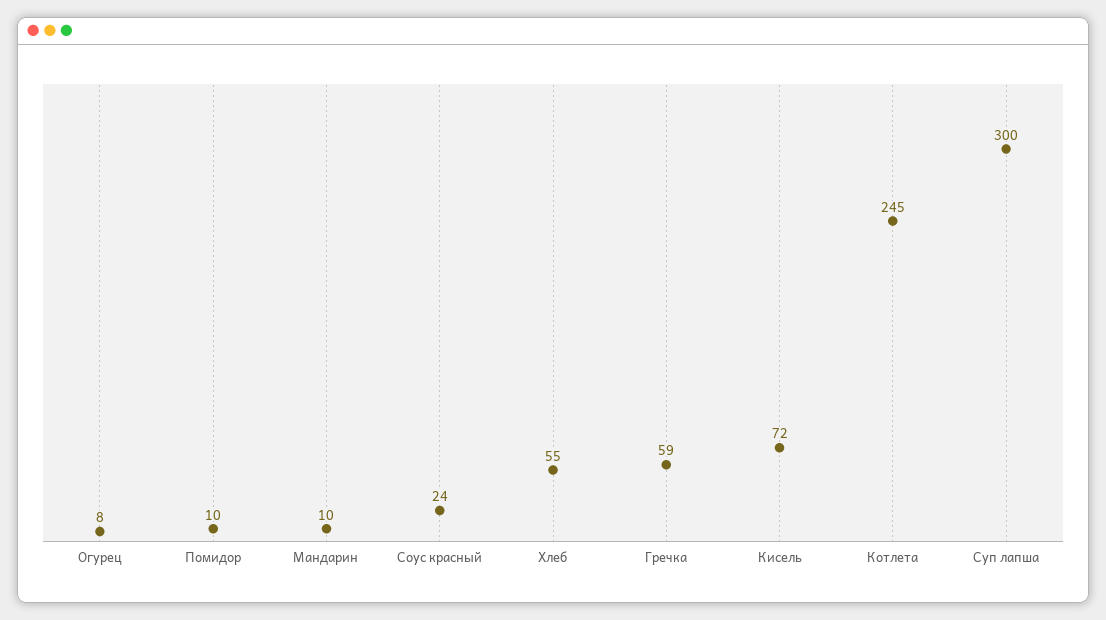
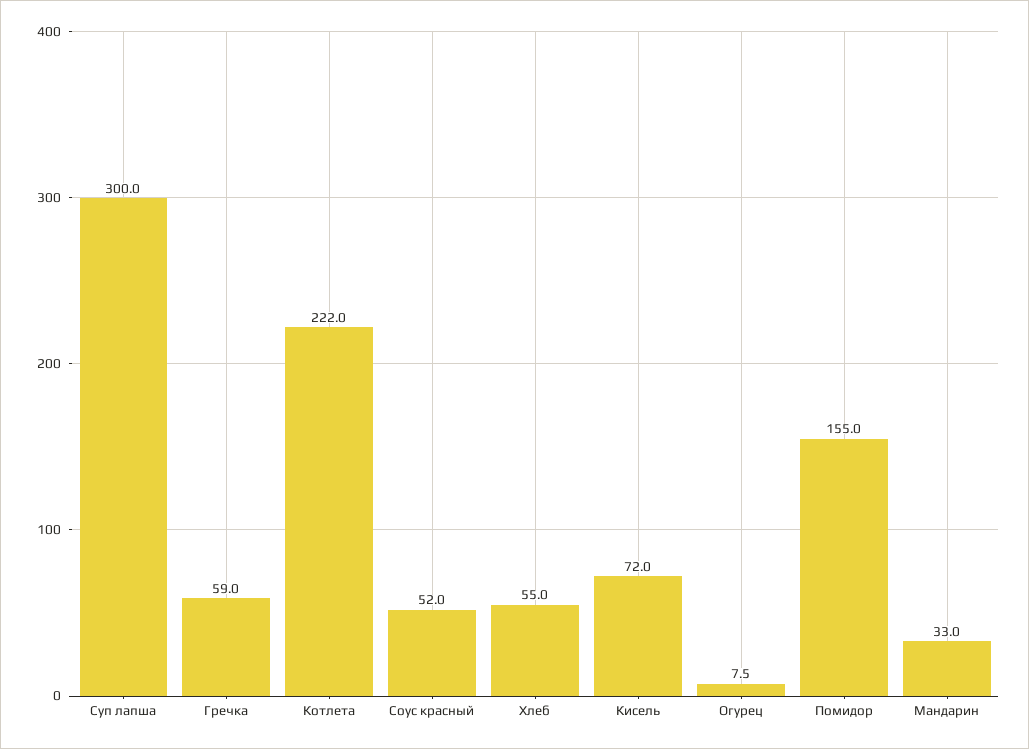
Помидор: 10 -> 155
Мандарин: 10 -> 33
Соус красный: 24 -> 52
Котлета: 245 -> 222

